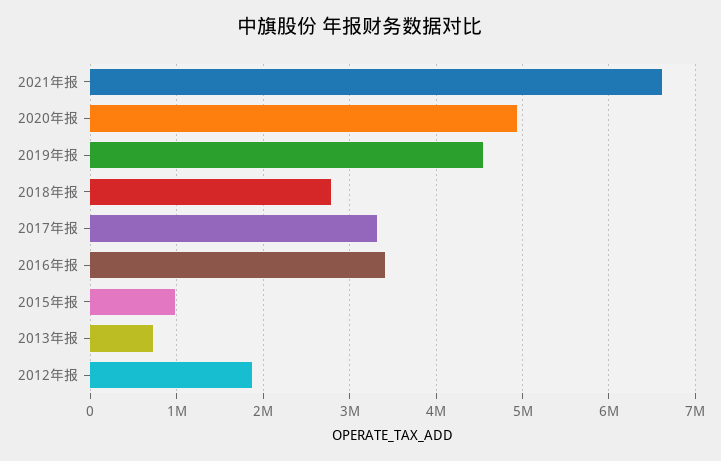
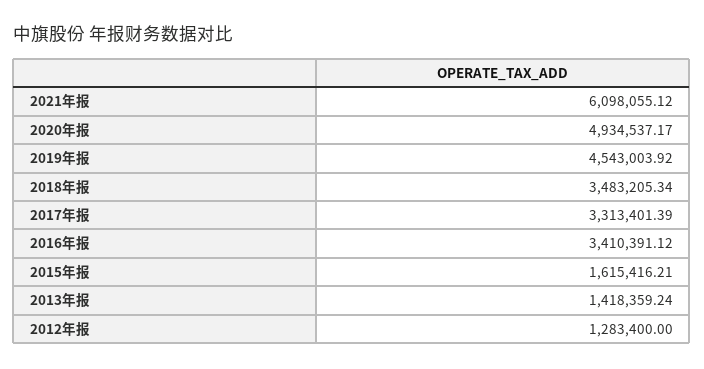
2021年报: 6600000 -> 6098055.12
2018年报: 2800000 -> 3483205.34
2015年报: 1000000 -> 1615416.21
2013年报: 700000 -> 1418359.24
2012年报: 1900000 -> 1283400

